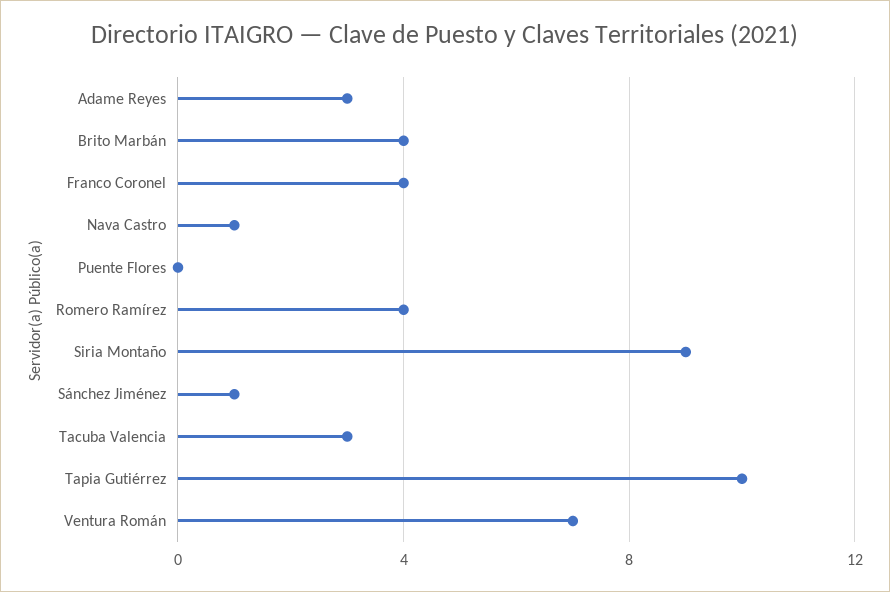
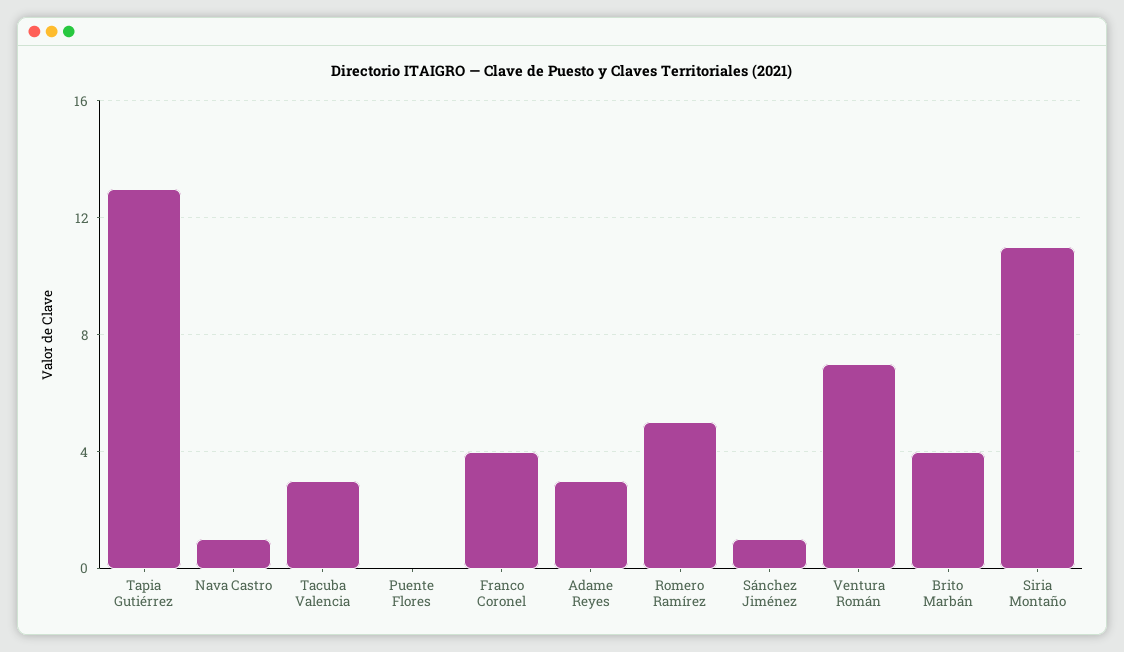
Romero Ramírez: 4 -> 5
Siria Montaño: 9 -> 11
Tapia Gutiérrez: 10 -> 13

